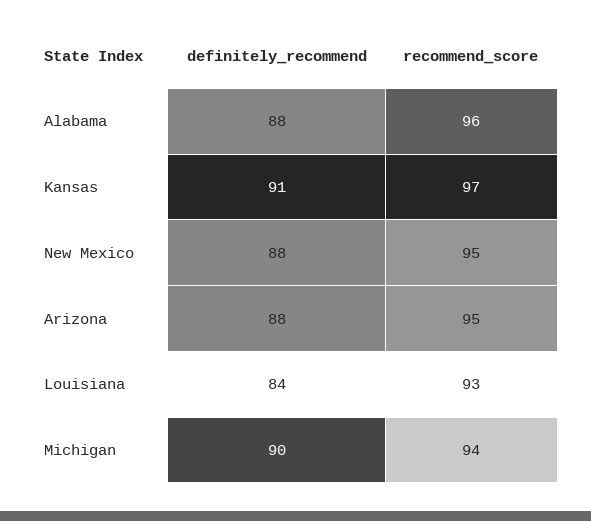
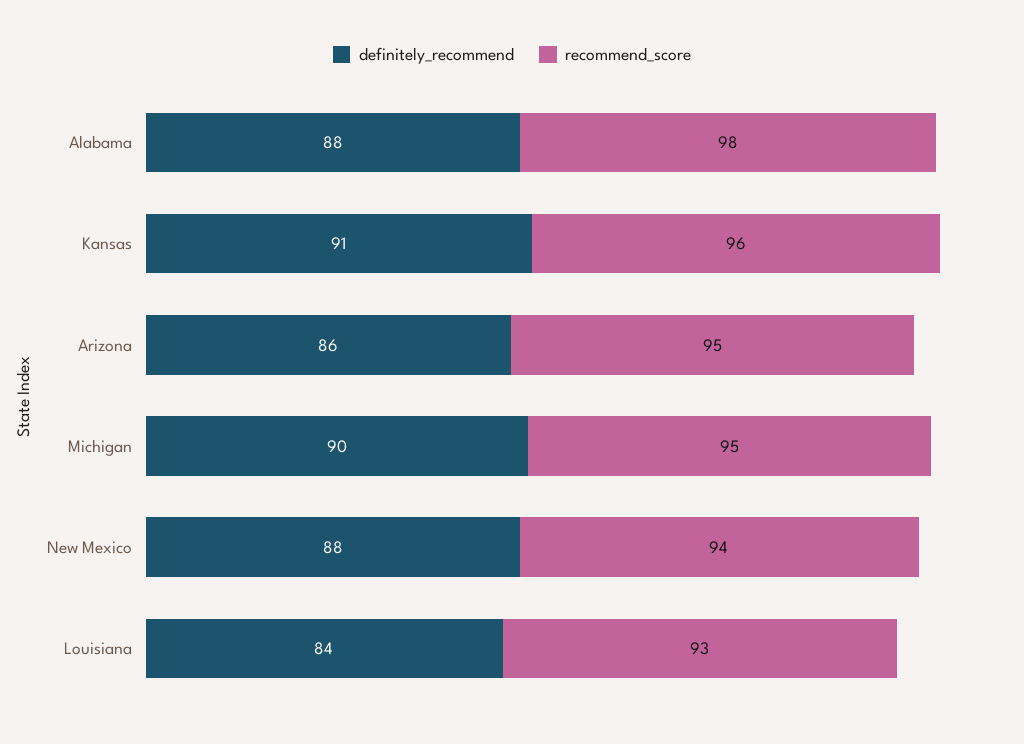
recommend_score, Alabama: 96 -> 98
recommend_score, Kansas: 97 -> 96
recommend_score, New Mexico: 95 -> 94
definitely_recommend, Arizona: 88 -> 86
recommend_score, Michigan: 94 -> 95

